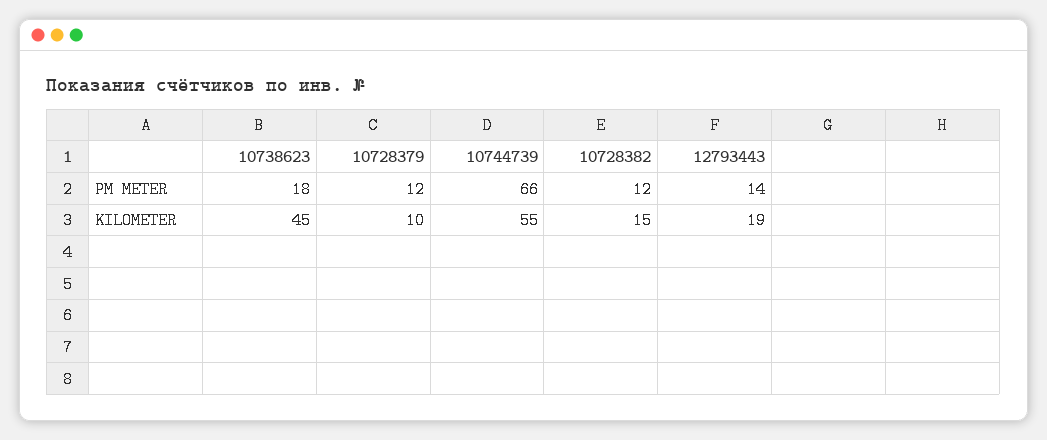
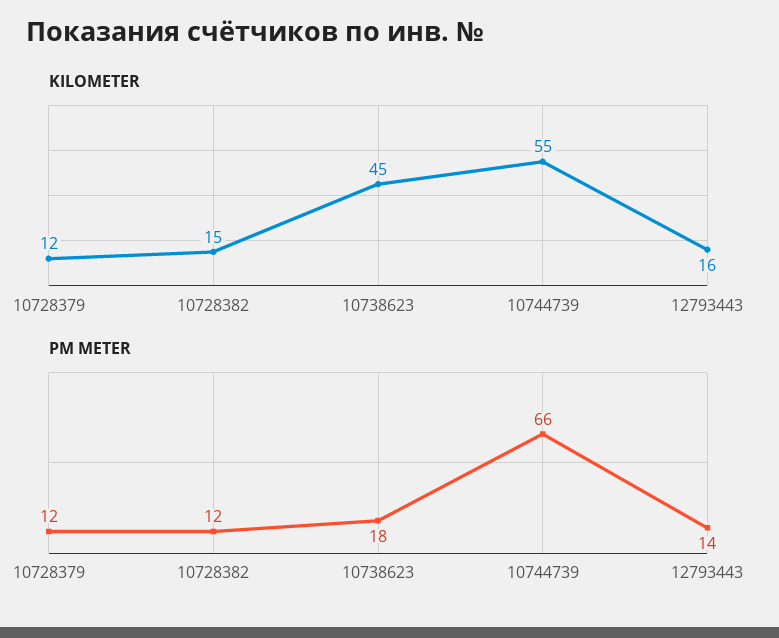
KILOMETER, 10728379: 10 -> 12
KILOMETER, 12793443: 19 -> 16

